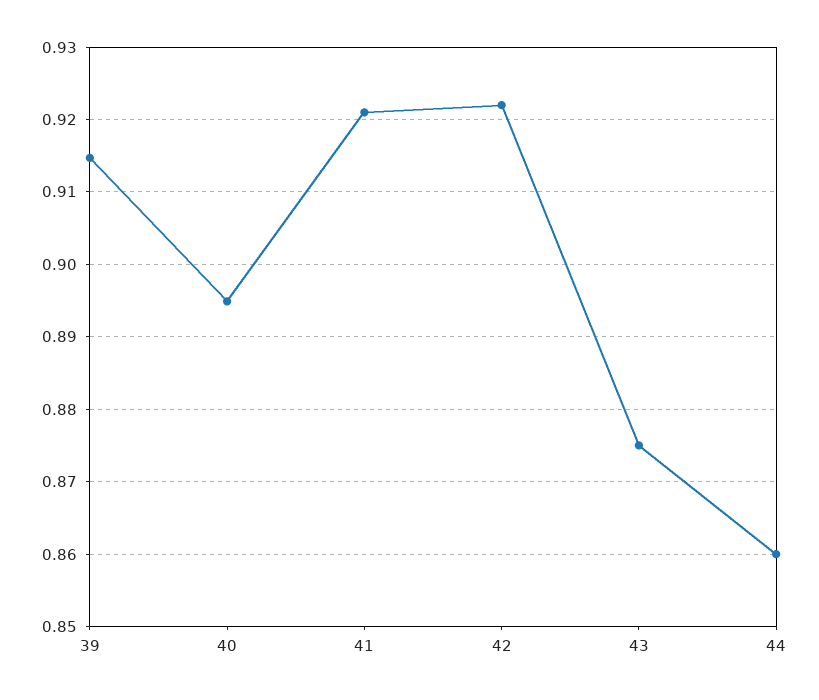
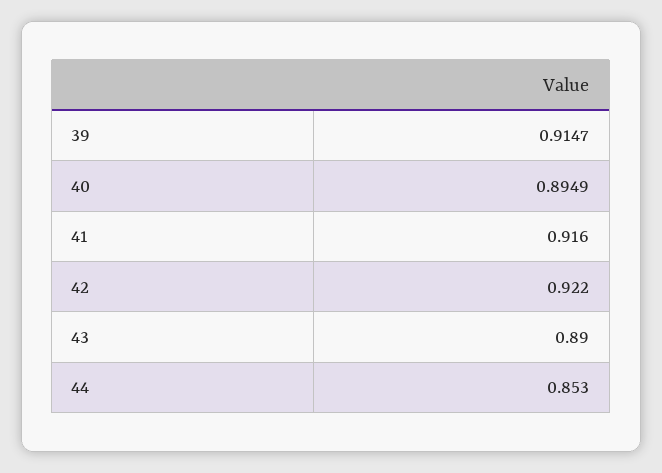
41: 0.921 -> 0.916
43: 0.875 -> 0.89
44: 0.86 -> 0.853

